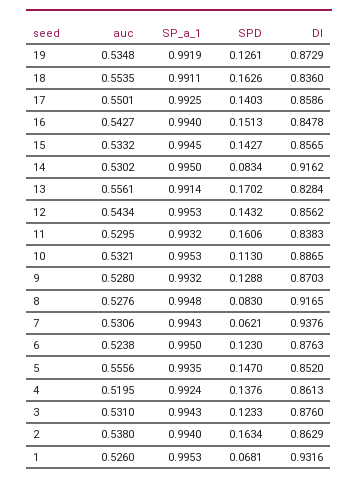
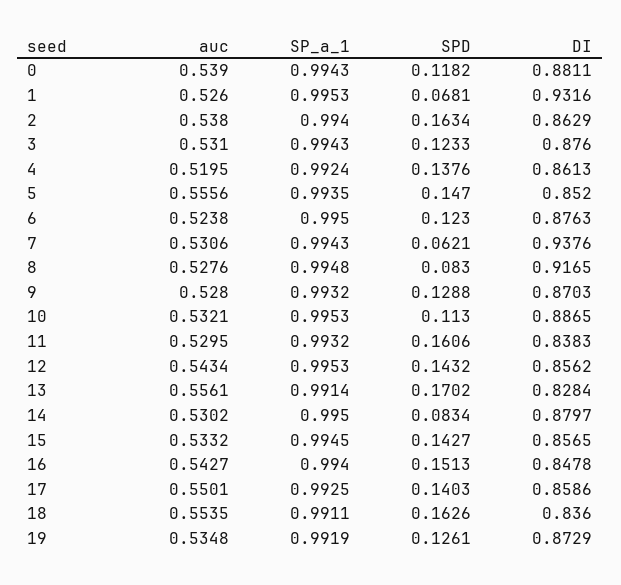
DI, 14: 0.9162 -> 0.8797
auc, 0: none -> 0.539
SP_a_1, 0: none -> 0.9943
SPD, 0: none -> 0.1182
DI, 0: none -> 0.8811

